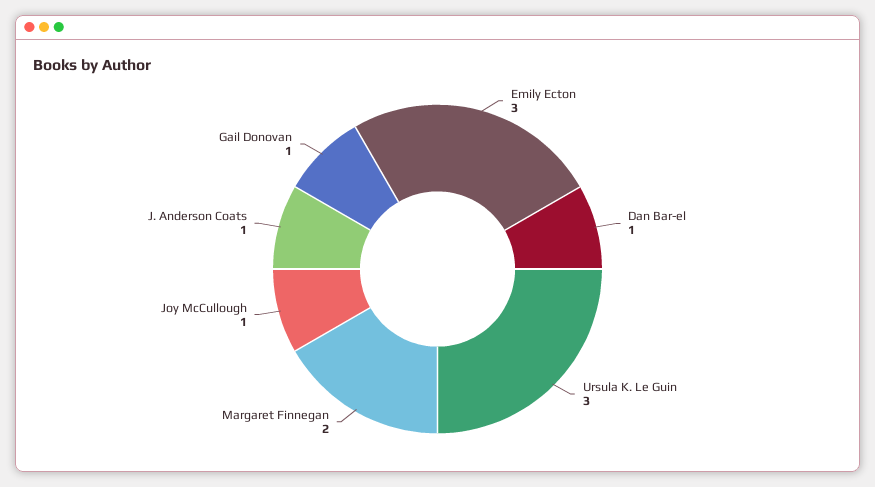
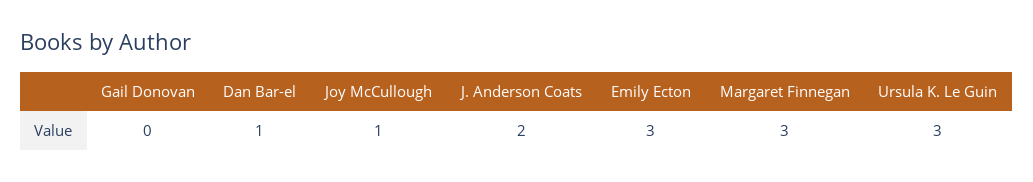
Margaret Finnegan: 2 -> 3
J. Anderson Coats: 1 -> 2
Gail Donovan: 1 -> 0

